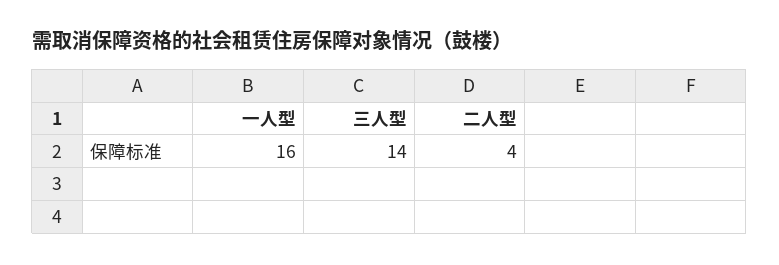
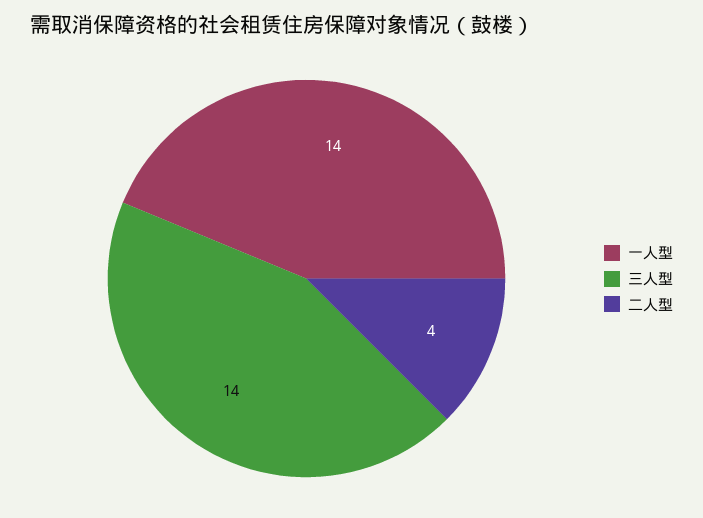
一人型: 16 -> 14

